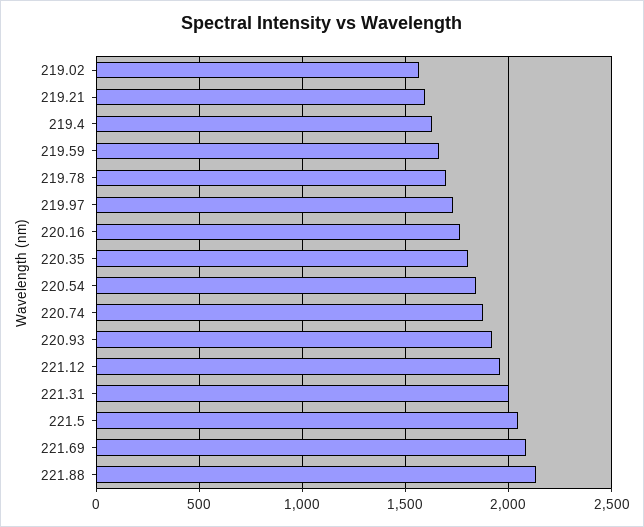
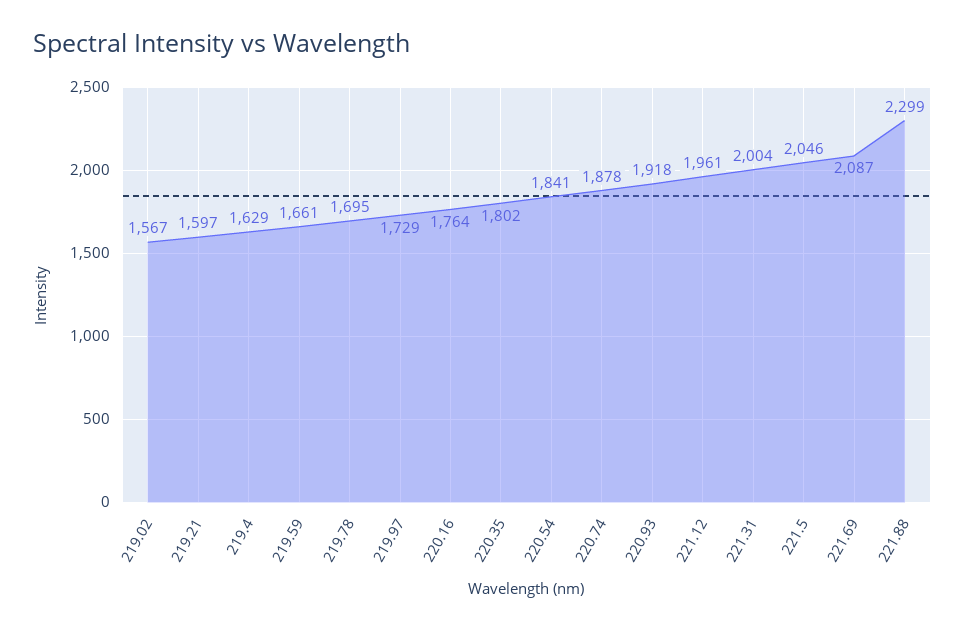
221.88: 2150 -> 2299

